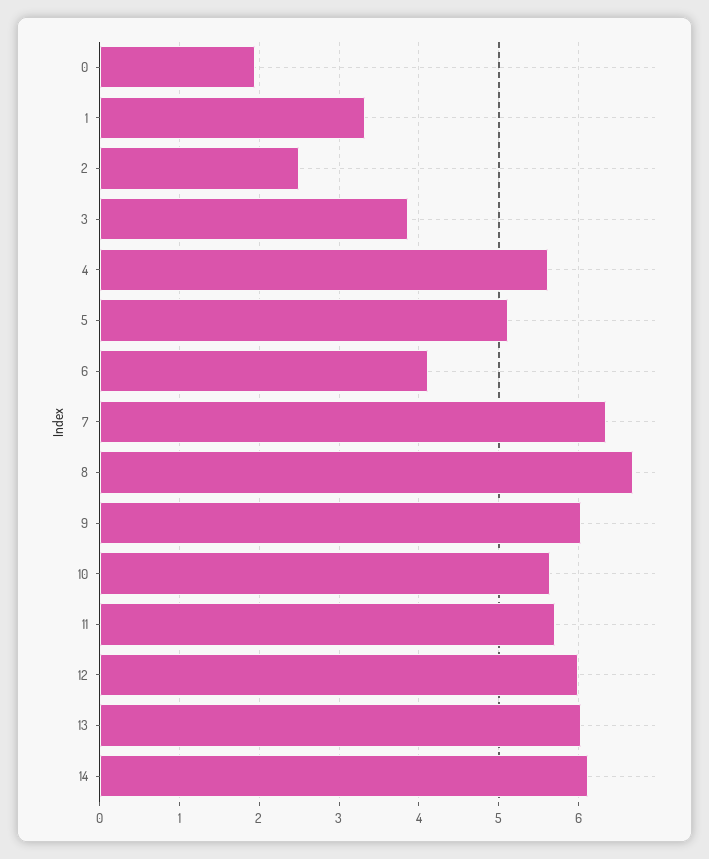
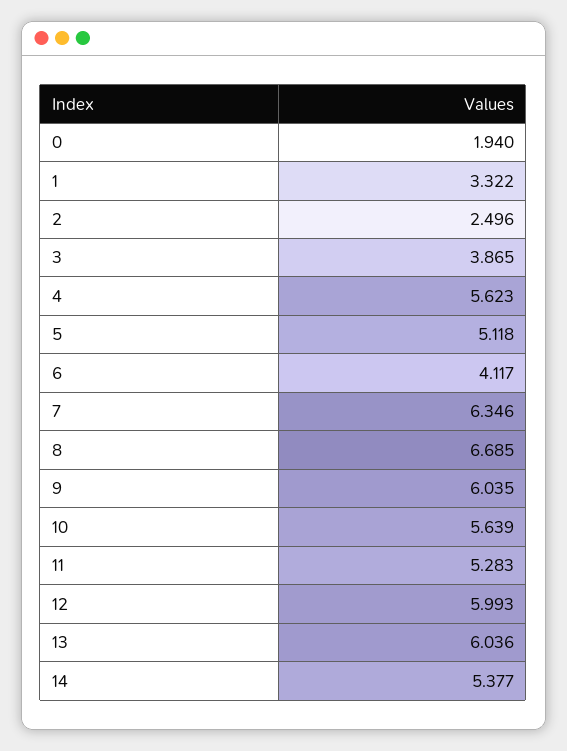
11: 5.7 -> 5.283
14: 6.1 -> 5.377

